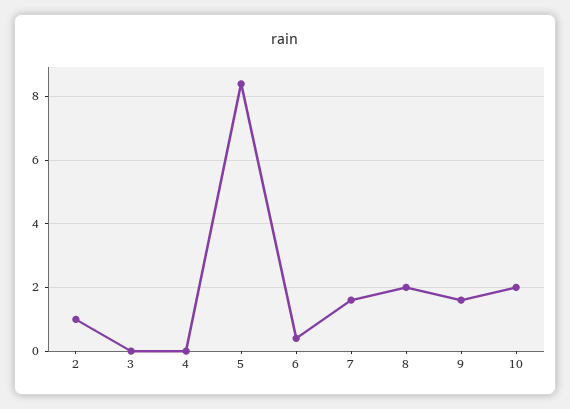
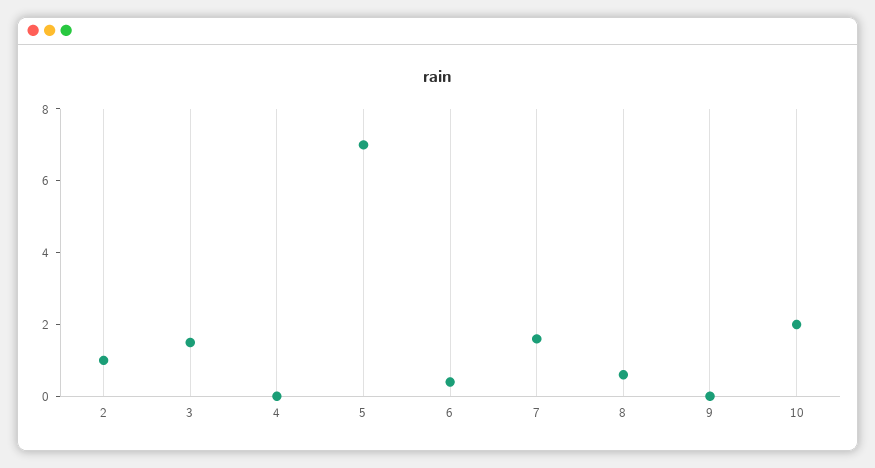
3: 0 -> 1.5
5: 8.5 -> 7
8: 2 -> 0.5
9: 1.5 -> 0

